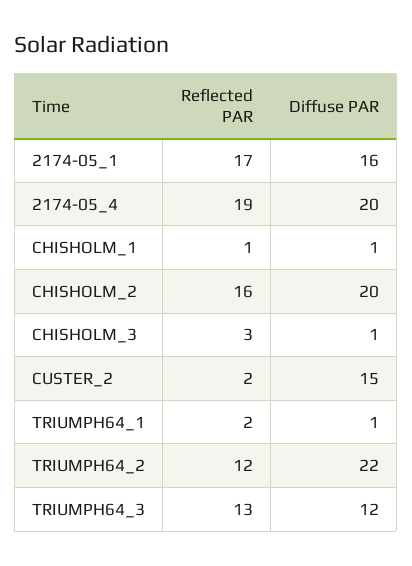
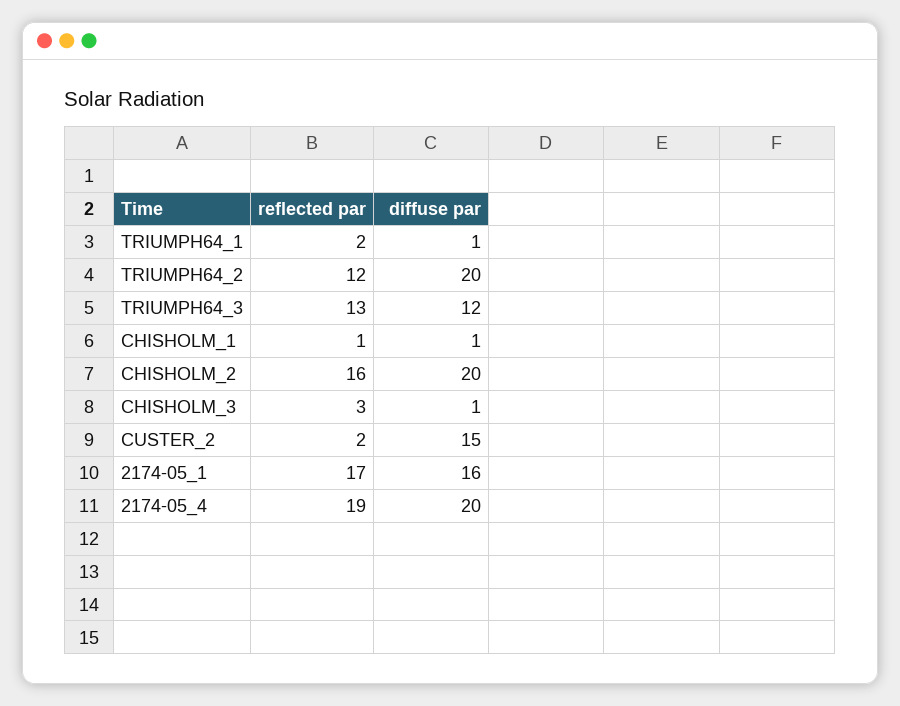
Diffuse PAR, TRIUMPH64_2: 22 -> 20

